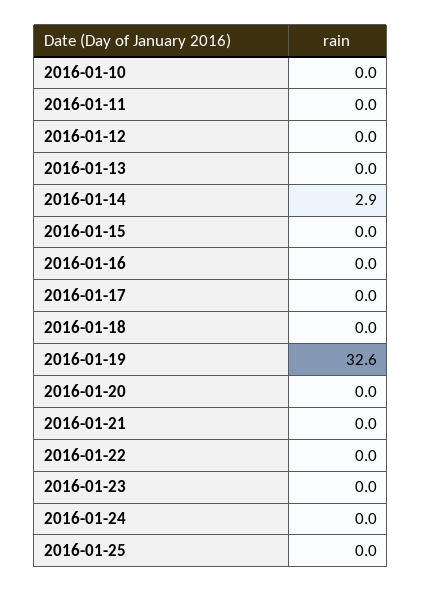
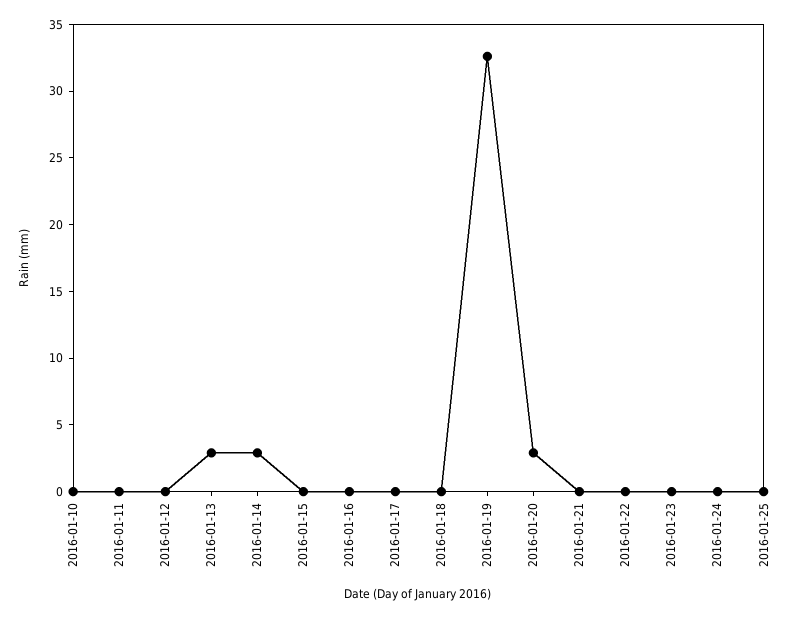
2016-01-13: 0 -> 3
2016-01-20: 0 -> 3

